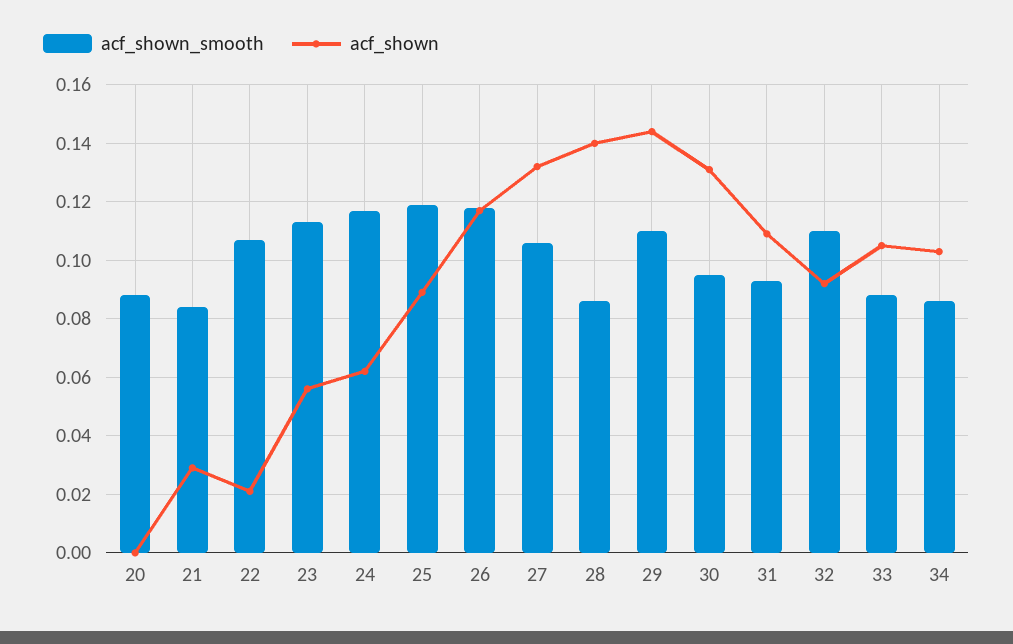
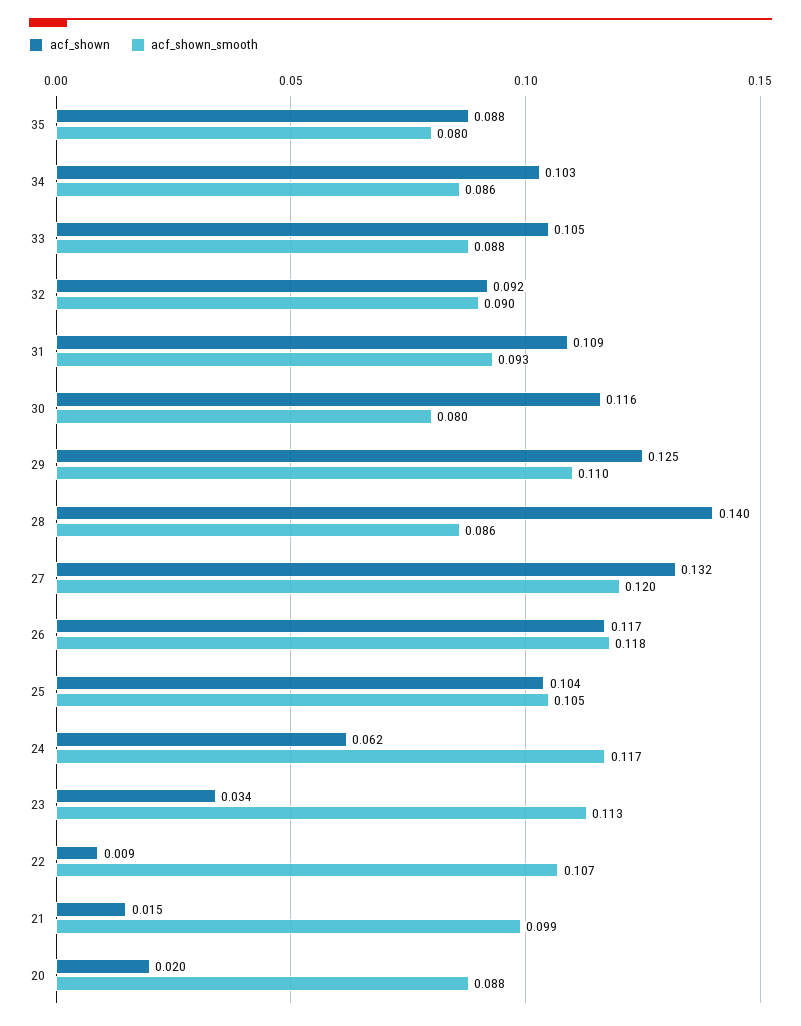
acf_shown, 20: 0 -> 0.02
acf_shown_smooth, 21: 0.085 -> 0.099
acf_shown, 21: 0.03 -> 0.015
acf_shown, 22: 0.02 -> 0.009
acf_shown, 23: 0.055 -> 0.034
acf_shown_smooth, 25: 0.12 -> 0.105
acf_shown, 25: 0.09 -> 0.104
acf_shown_smooth, 27: 0.105 -> 0.12
acf_shown, 29: 0.145 -> 0.125
acf_shown_smooth, 30: 0.095 -> 0.08
acf_shown, 30: 0.13 -> 0.116
acf_shown_smooth, 32: 0.11 -> 0.09
acf_shown, 35: none -> 0.088
acf_shown_smooth, 35: none -> 0.08

